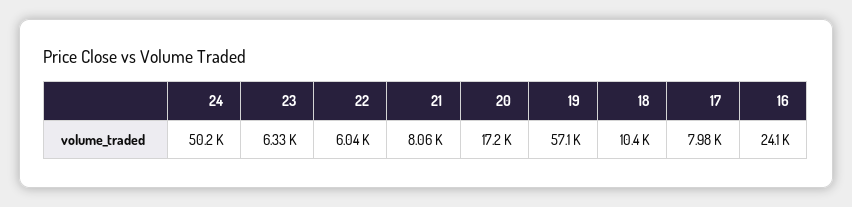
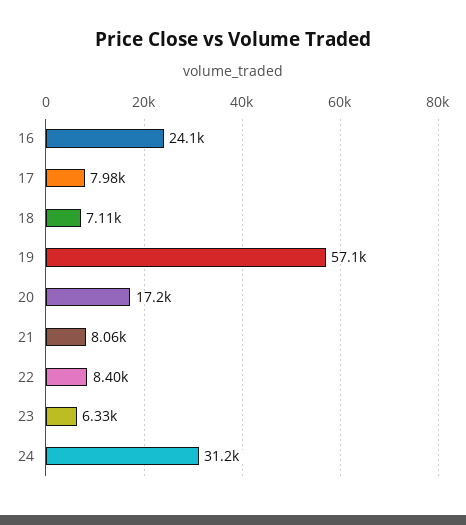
24: 50200 -> 31200
22: 6040 -> 8400
18: 10400 -> 7110

